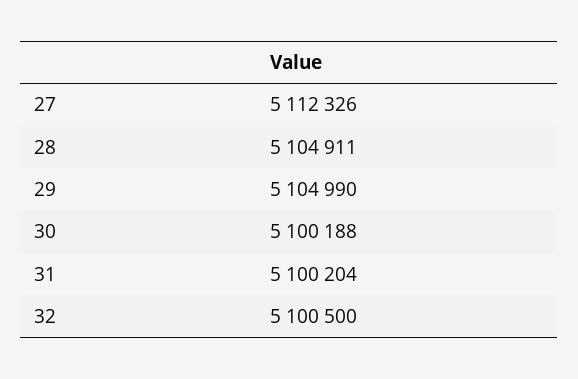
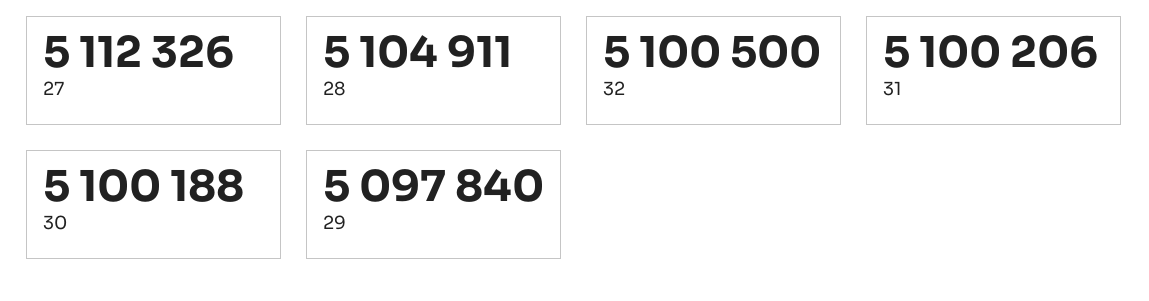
29: 5104990 -> 5097840
31: 5100204 -> 5100206

